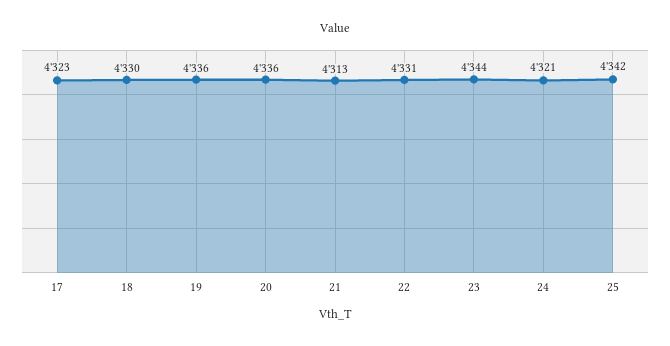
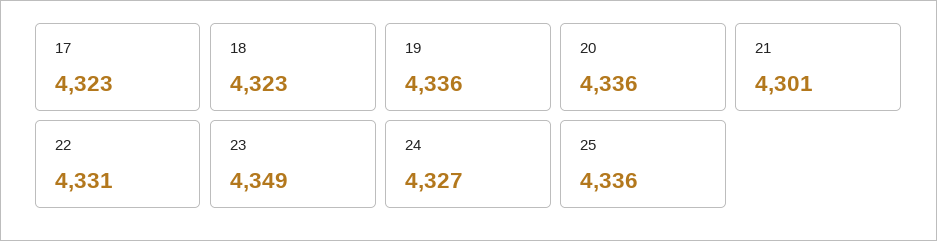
18: 4330 -> 4323
21: 4313 -> 4301
23: 4344 -> 4349
24: 4321 -> 4327
25: 4342 -> 4336

